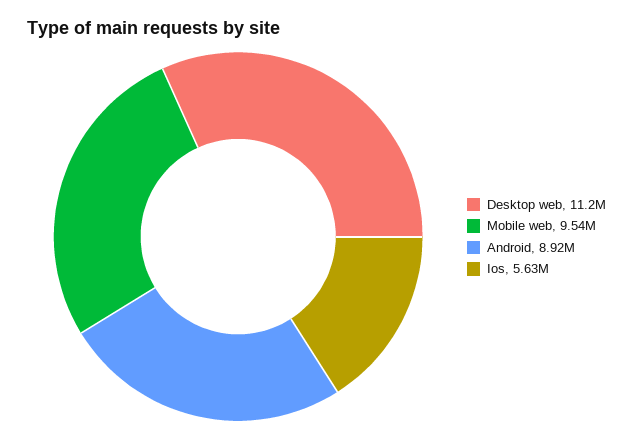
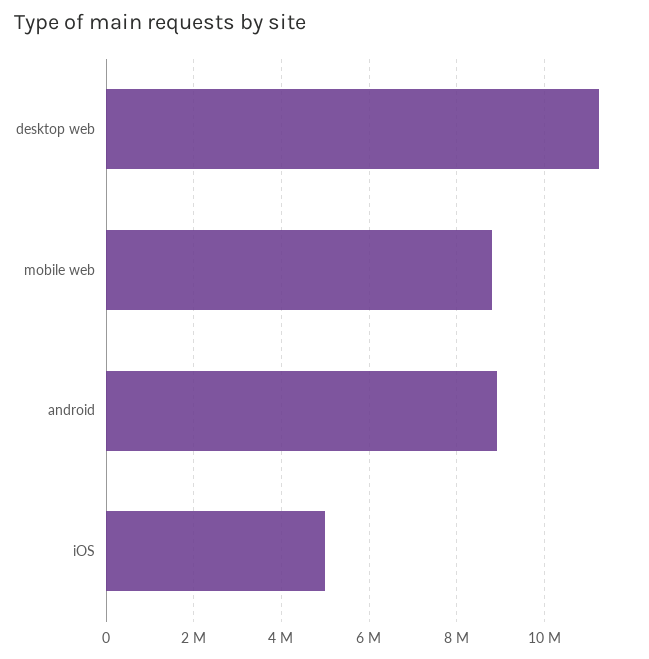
Mobile web: 9540000 -> 8800000
Ios: 5630000 -> 5000000

